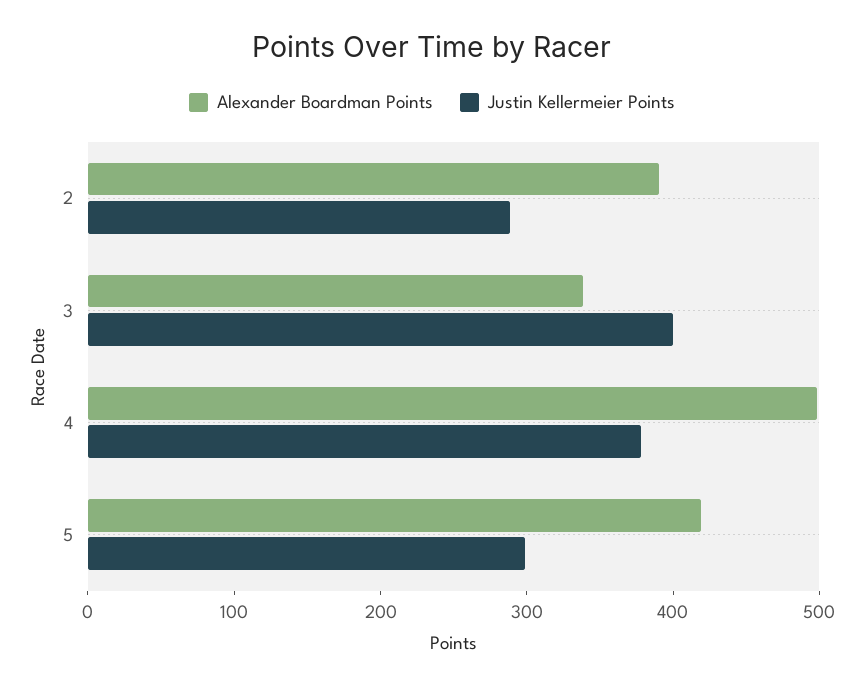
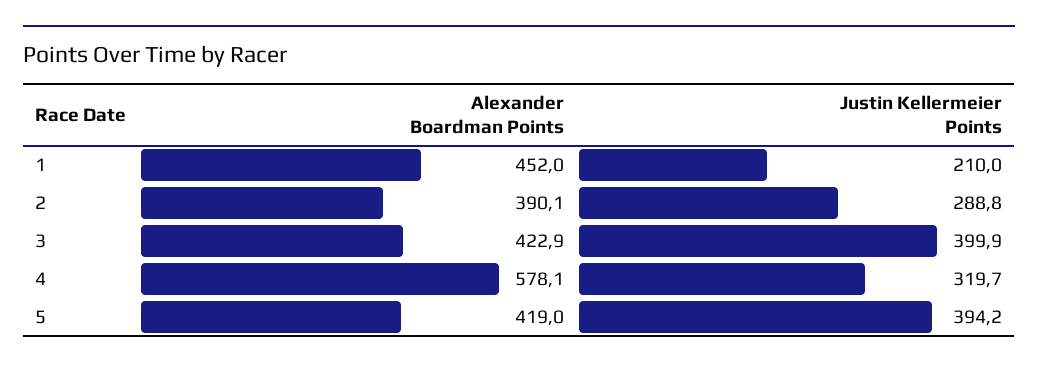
Alexander Boardman Points, 3: 340 -> 422.9
Alexander Boardman Points, 4: 500 -> 578.1
Justin Kellermeier Points, 4: 380 -> 319.7
Justin Kellermeier Points, 5: 300 -> 394.2
Alexander Boardman Points, 1: none -> 452
Justin Kellermeier Points, 1: none -> 210

